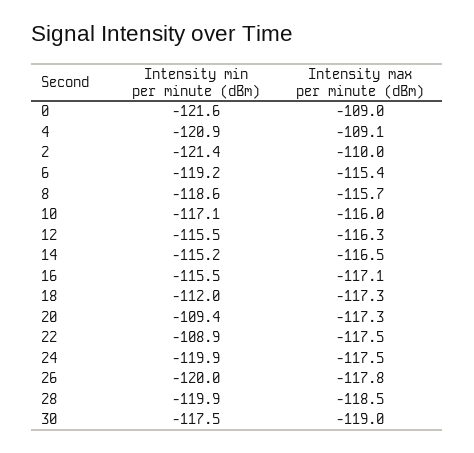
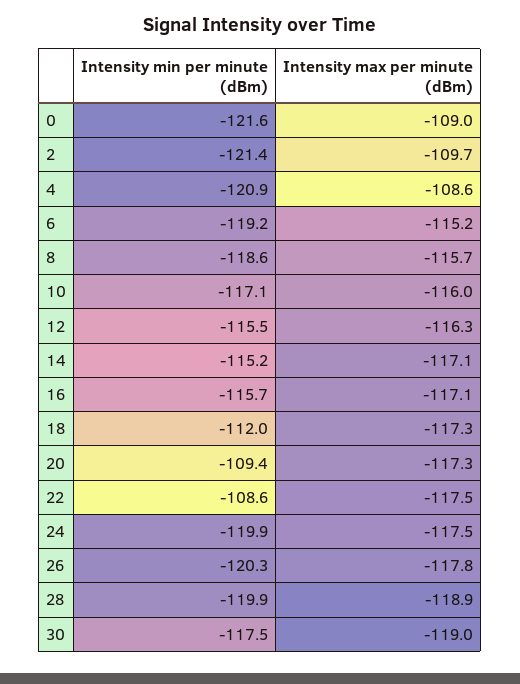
Intensity max per minute (dBm), 4: -109.1 -> -108.6
Intensity max per minute (dBm), 2: -110 -> -109.7
Intensity max per minute (dBm), 6: -115.4 -> -115.2
Intensity max per minute (dBm), 14: -116.5 -> -117.1
Intensity min per minute (dBm), 16: -115.5 -> -115.7
Intensity min per minute (dBm), 22: -108.9 -> -108.6
Intensity min per minute (dBm), 26: -120 -> -120.3
Intensity max per minute (dBm), 28: -118.5 -> -118.9

